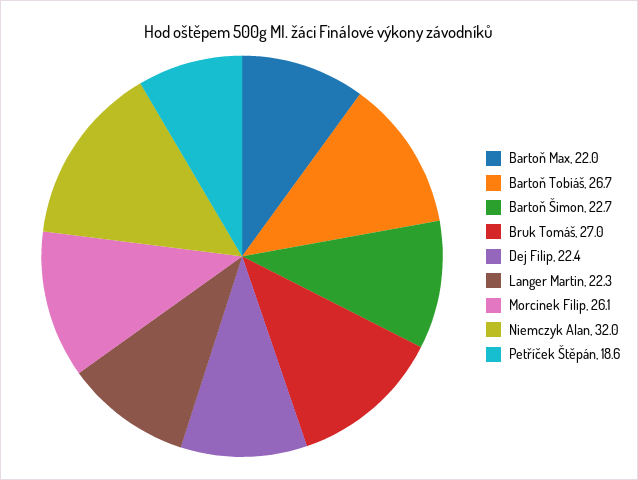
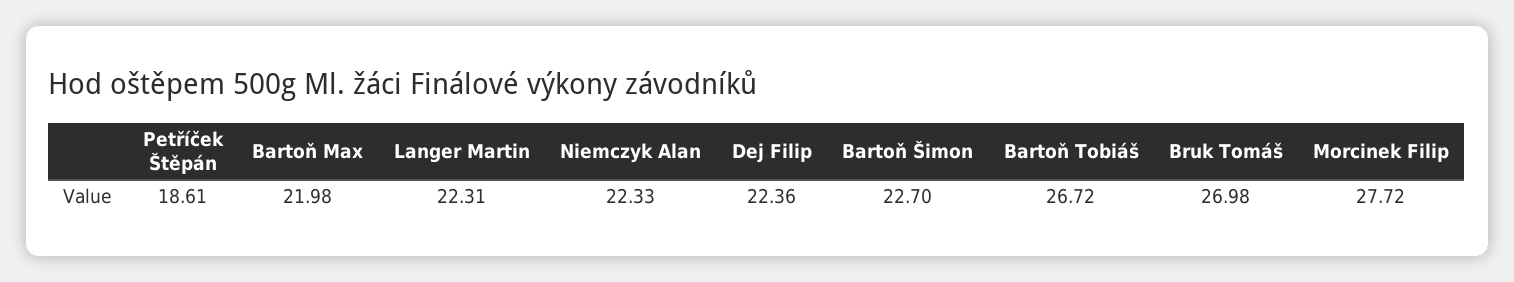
Morcinek Filip: 26.1 -> 27.72
Niemczyk Alan: 32 -> 22.33

